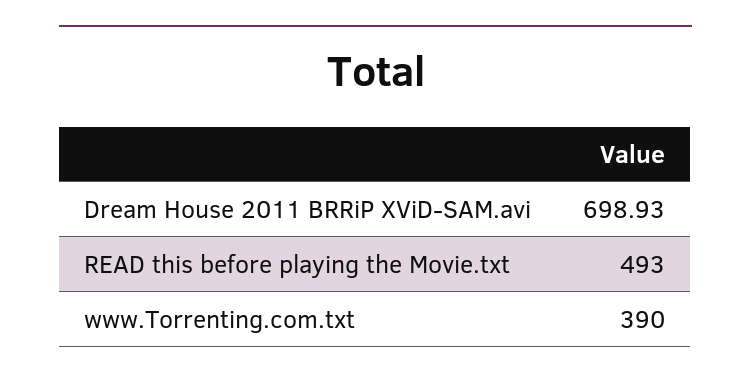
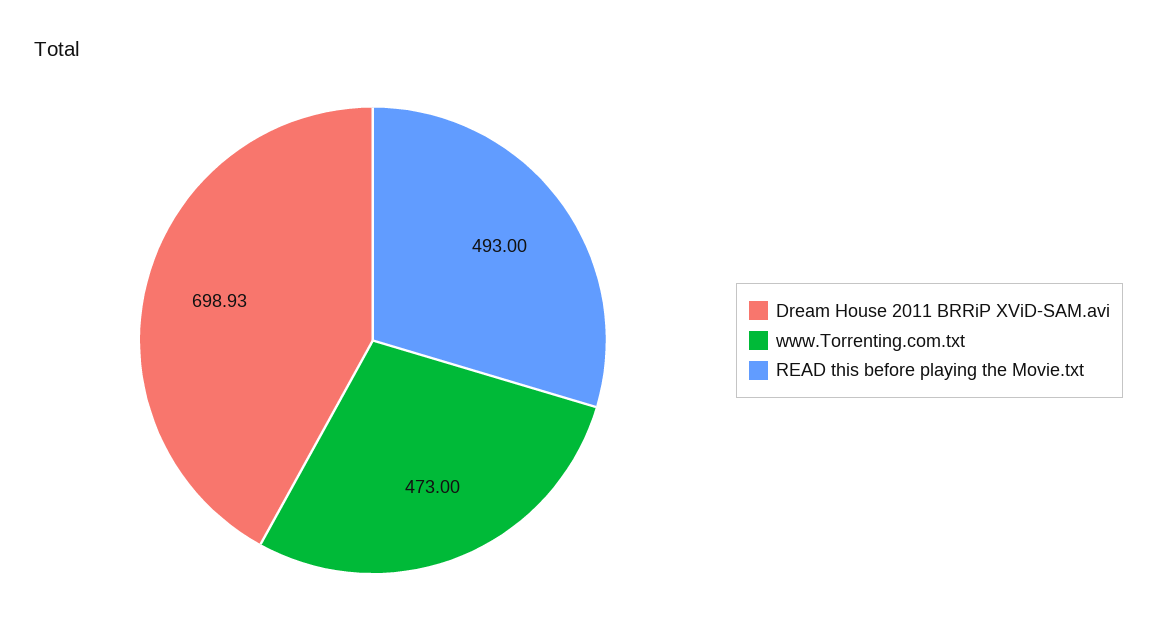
www.Torrenting.com.txt: 390 -> 473

